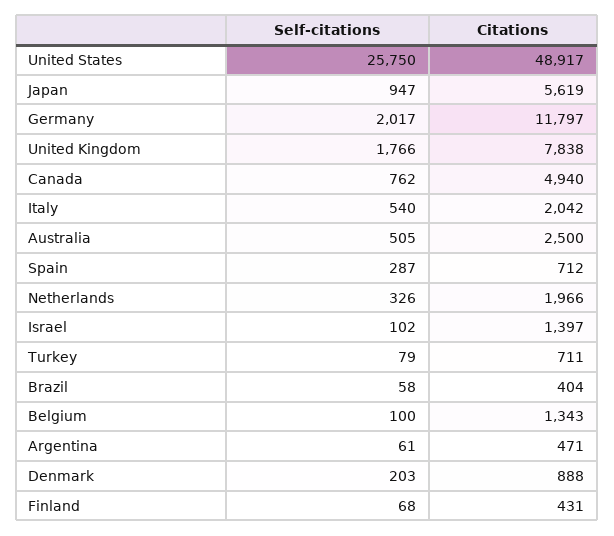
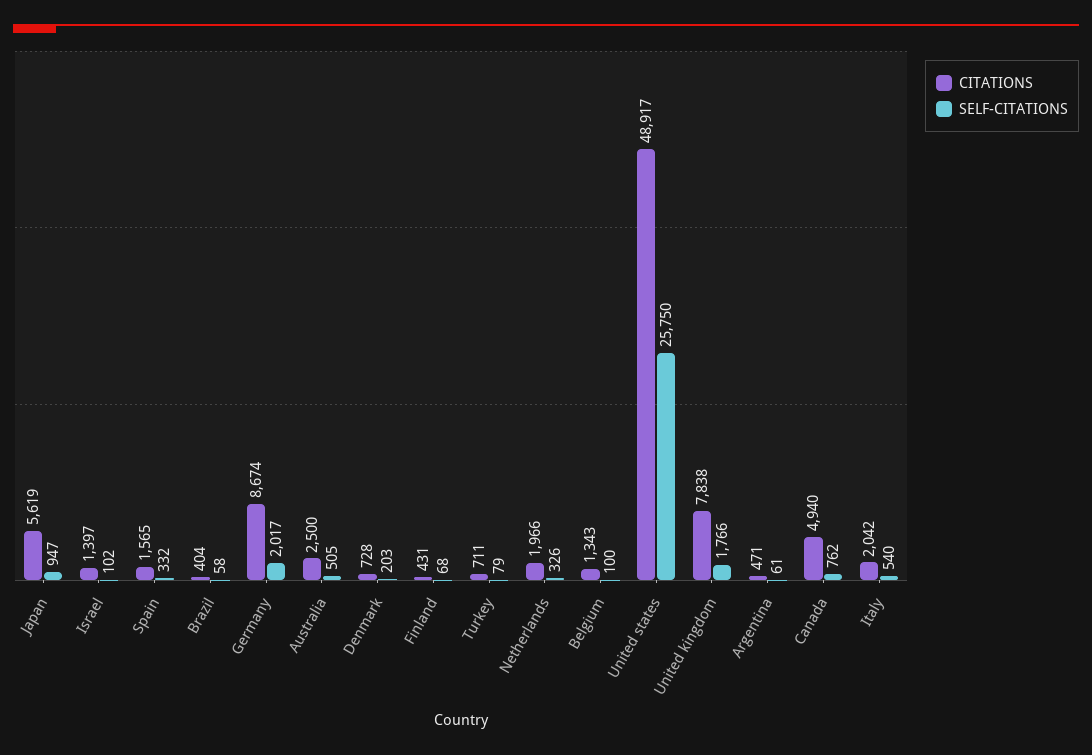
Citations, Germany: 11797 -> 8674
Self-citations, Spain: 287 -> 332
Citations, Spain: 712 -> 1565
Citations, Denmark: 888 -> 728

